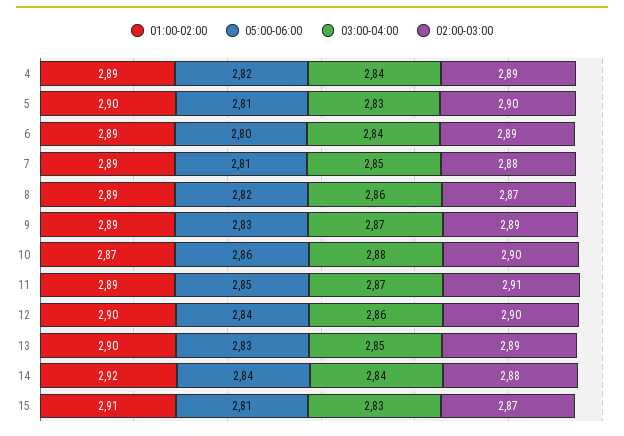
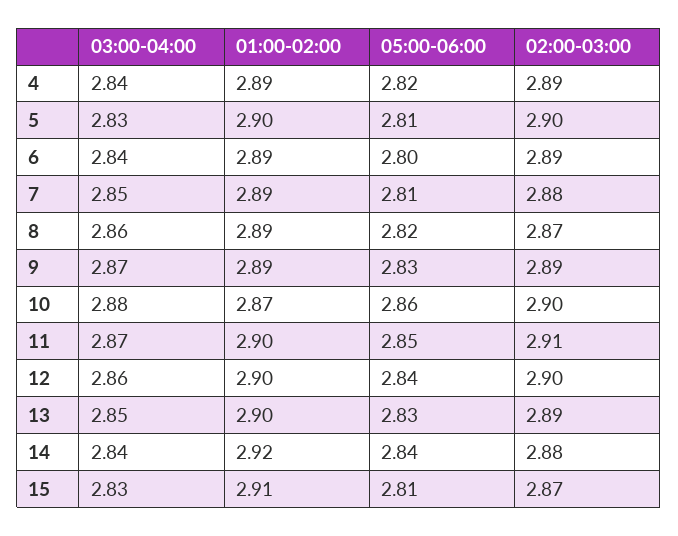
01:00-02:00, 11: 2.89 -> 2.9

